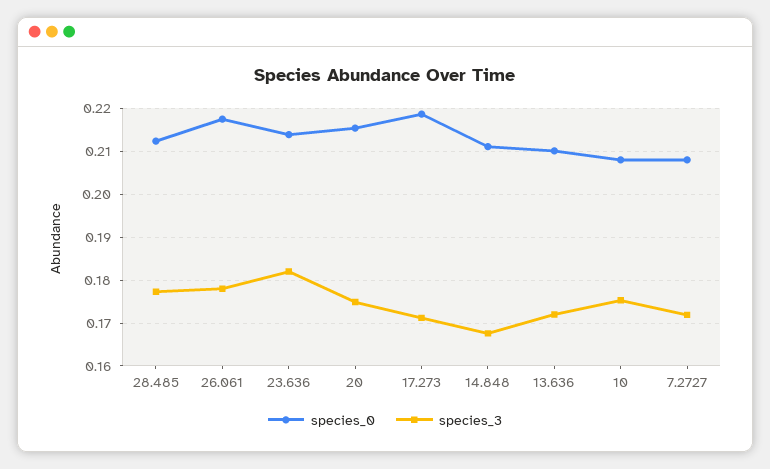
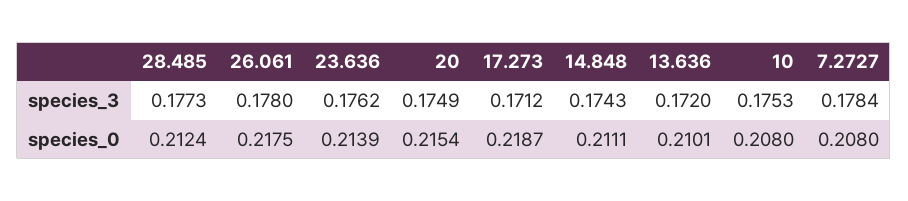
species_3, 23.636: 0.182 -> 0.1762
species_3, 14.848: 0.168 -> 0.1743
species_3, 7.2727: 0.172 -> 0.1784

